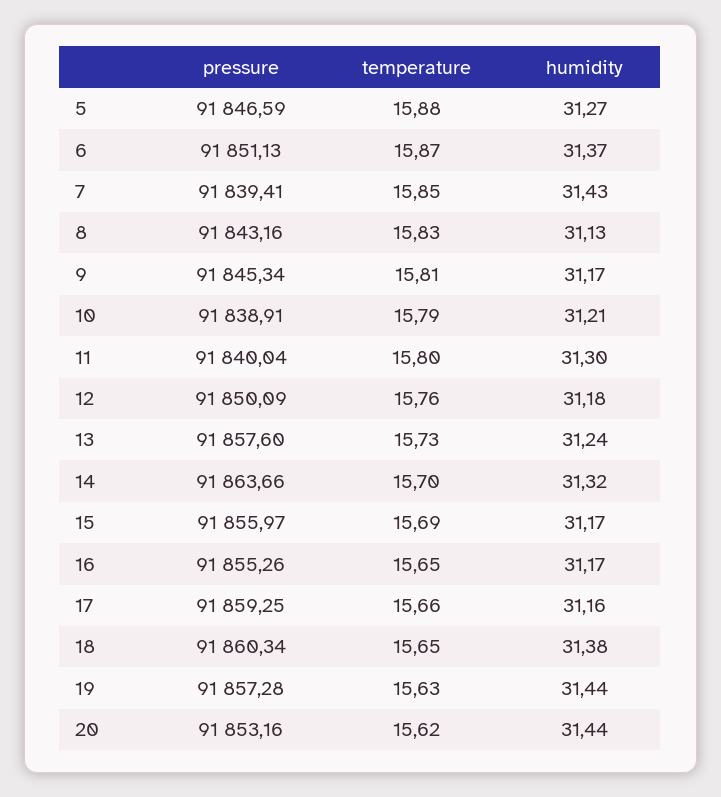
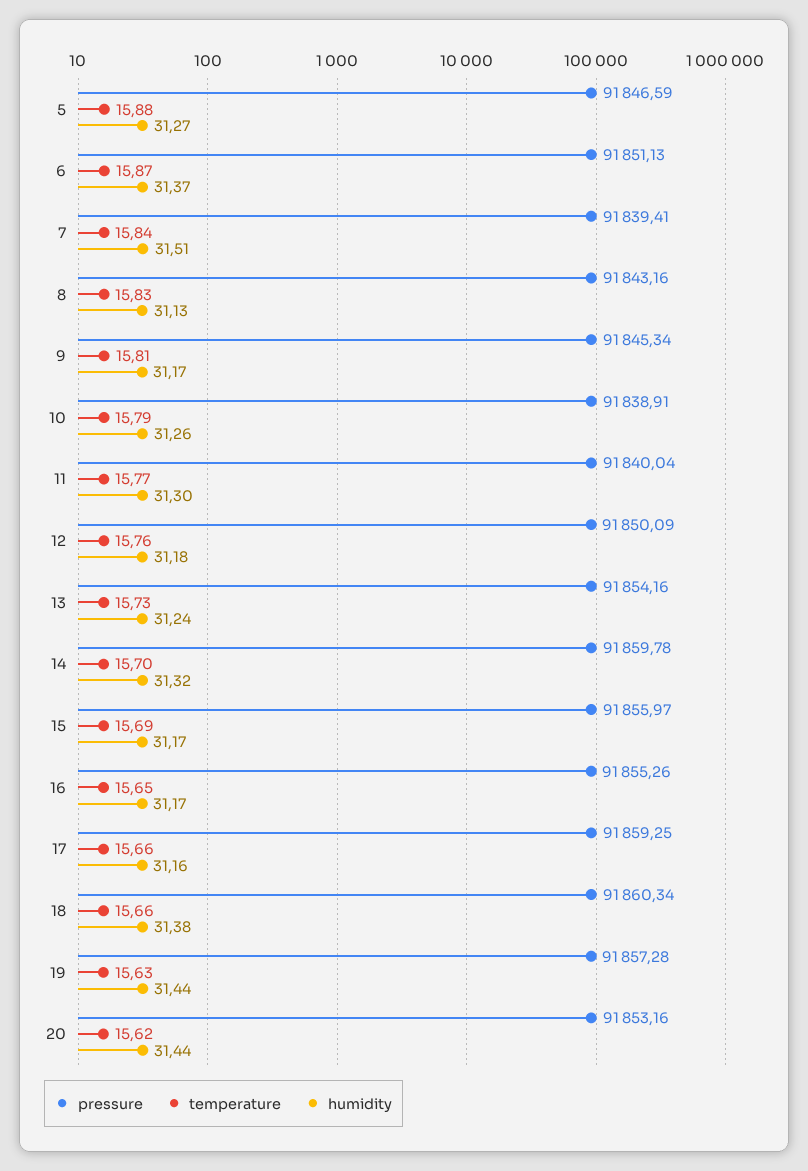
temperature, 7: 15.85 -> 15.84
humidity, 7: 31.43 -> 31.51
humidity, 10: 31.21 -> 31.26
temperature, 11: 15.8 -> 15.77
pressure, 13: 91857.6 -> 91854.16
pressure, 14: 91863.66 -> 91859.78
temperature, 18: 15.65 -> 15.66

